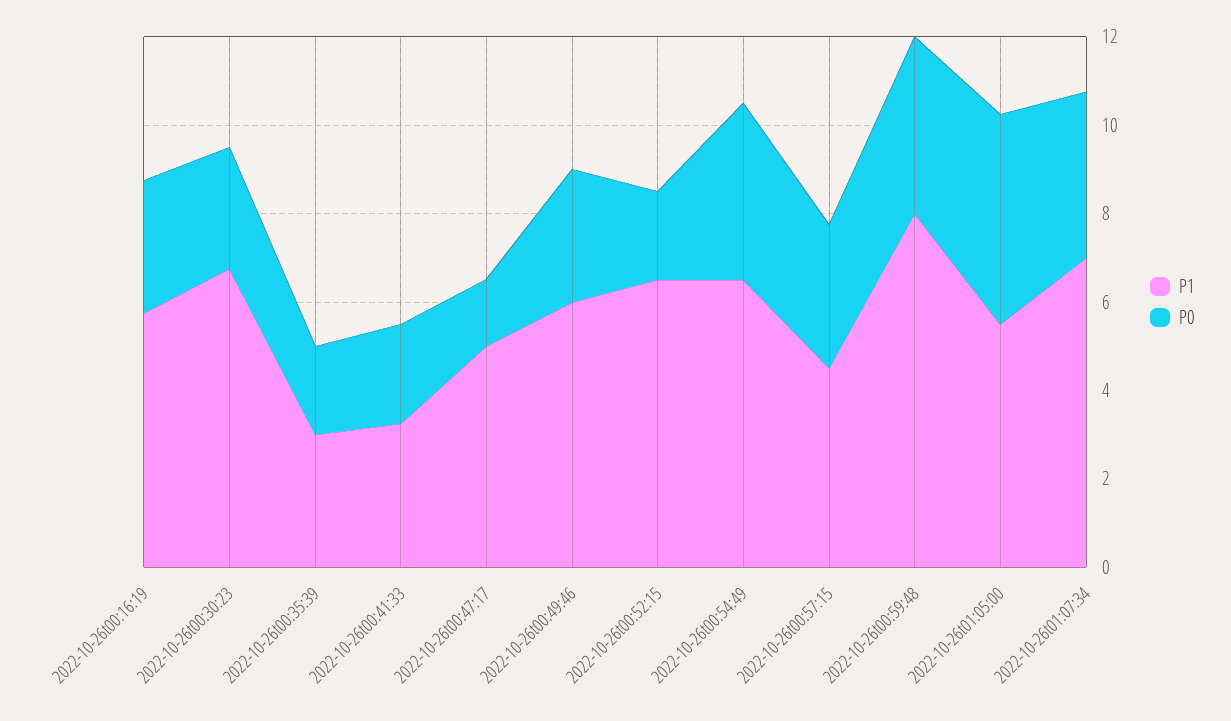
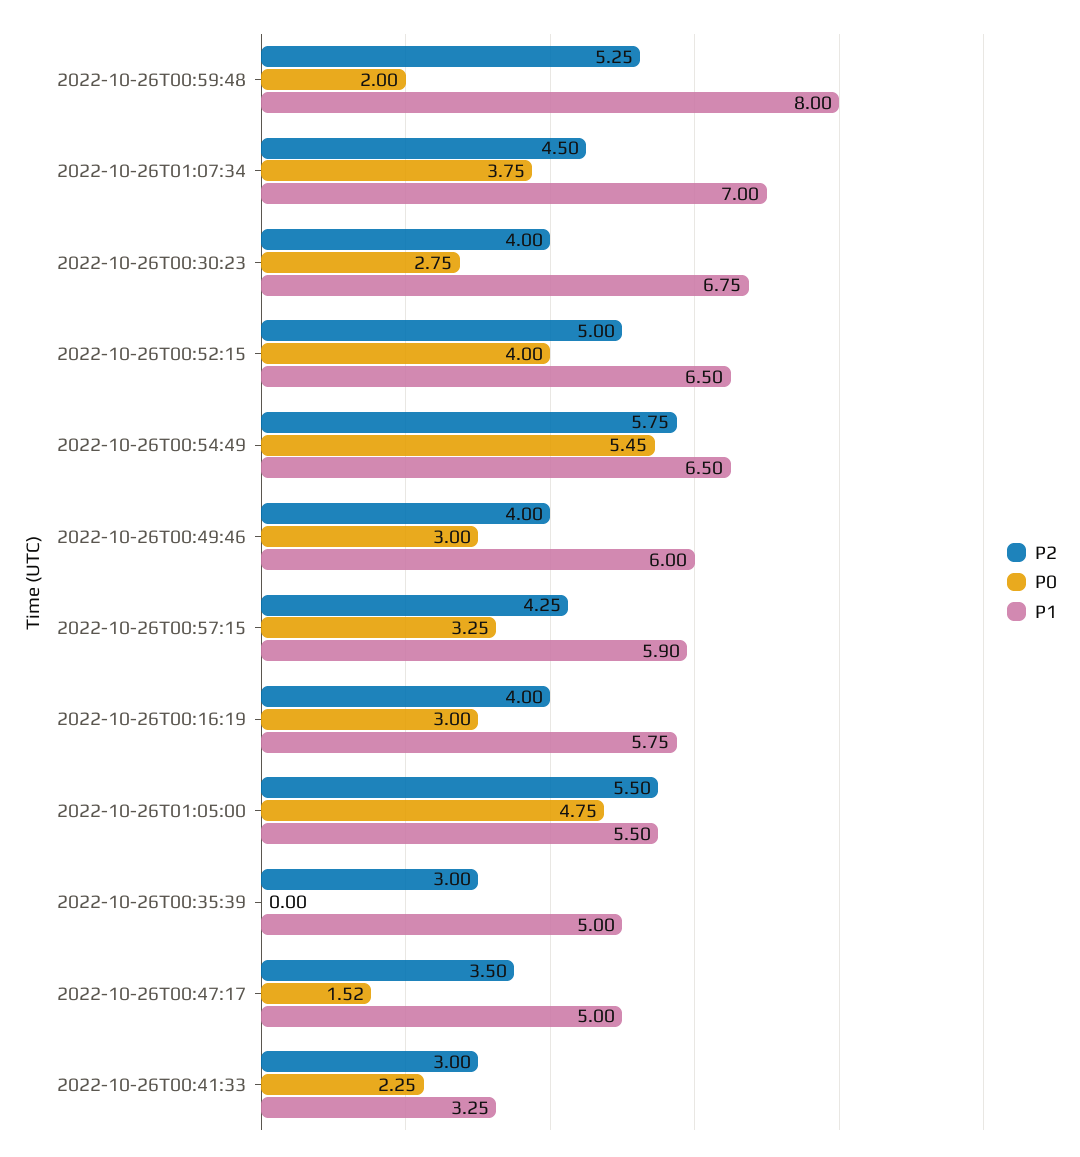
P1, 2022-10-26t00:35:39: 3 -> 5
P0, 2022-10-26t00:35:39: 2 -> 0
P0, 2022-10-26t00:52:15: 2 -> 4
P0, 2022-10-26t00:54:49: 4 -> 5.45
P1, 2022-10-26t00:57:15: 4.5 -> 5.9
P0, 2022-10-26t00:59:48: 4 -> 2
P2, 2022-10-26t00:59:48: none -> 5.25
P2, 2022-10-26t01:07:34: none -> 4.5
P2, 2022-10-26t00:30:23: none -> 4
P2, 2022-10-26t00:52:15: none -> 5
P2, 2022-10-26t00:54:49: none -> 5.75
P2, 2022-10-26t00:49:46: none -> 4
P2, 2022-10-26t00:57:15: none -> 4.25
P2, 2022-10-26t00:16:19: none -> 4
P2, 2022-10-26t01:05:00: none -> 5.5
P2, 2022-10-26t00:35:39: none -> 3
P2, 2022-10-26t00:47:17: none -> 3.5
P2, 2022-10-26t00:41:33: none -> 3

